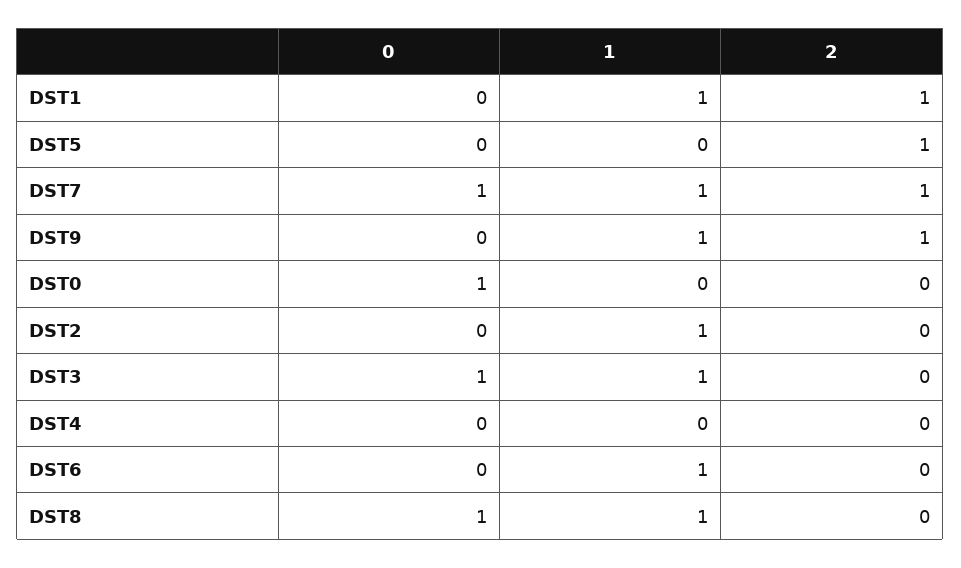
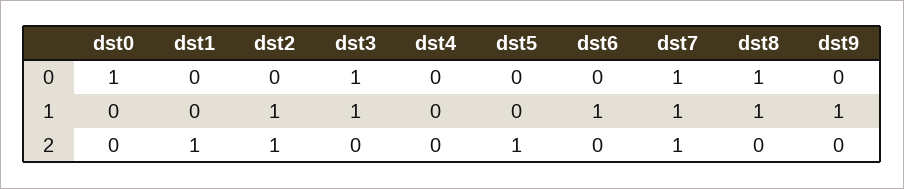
1, DST1: 1 -> 0
2, DST9: 1 -> 0
2, DST2: 0 -> 1

